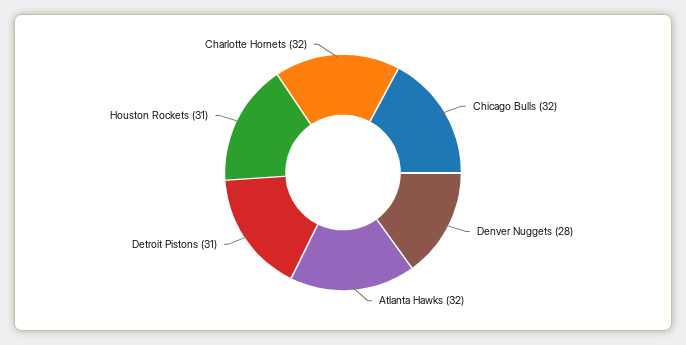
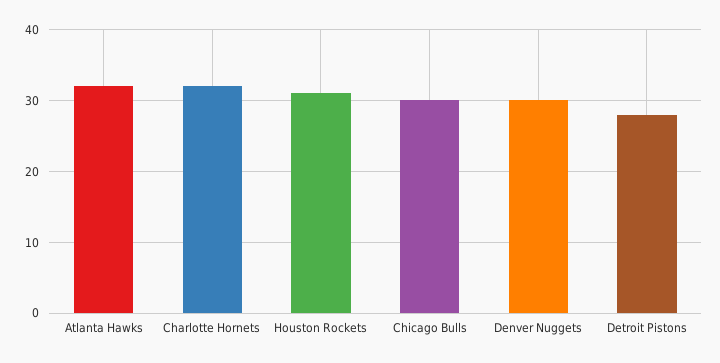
Chicago Bulls: 32 -> 30
Denver Nuggets: 28 -> 30
Detroit Pistons: 31 -> 28

